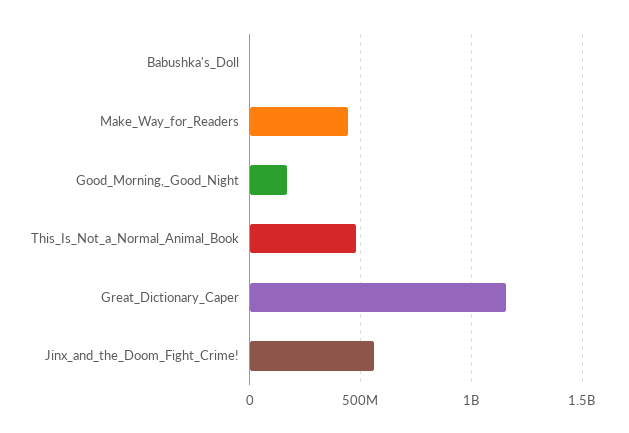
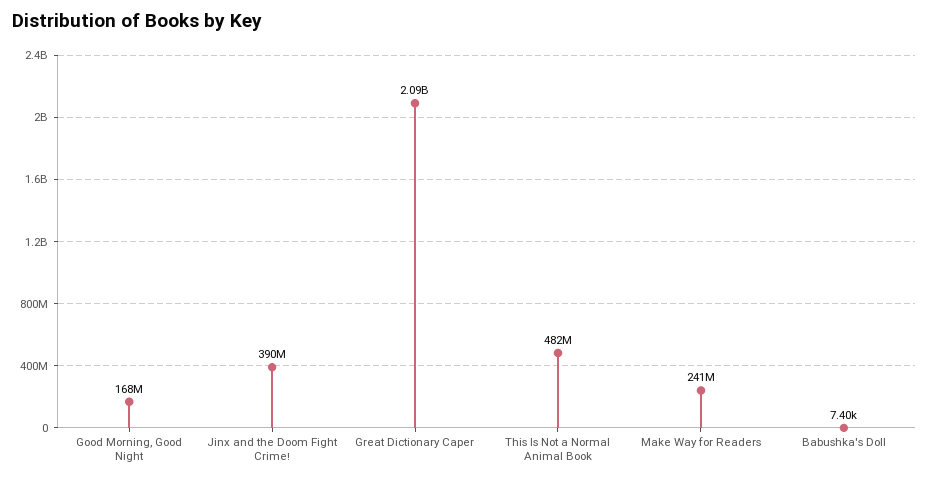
Make_Way_for_Readers: 450000000 -> 241000000
Great_Dictionary_Caper: 1150000000 -> 2090000000
Jinx_and_the_Doom_Fight_Crime!: 550000000 -> 390000000

